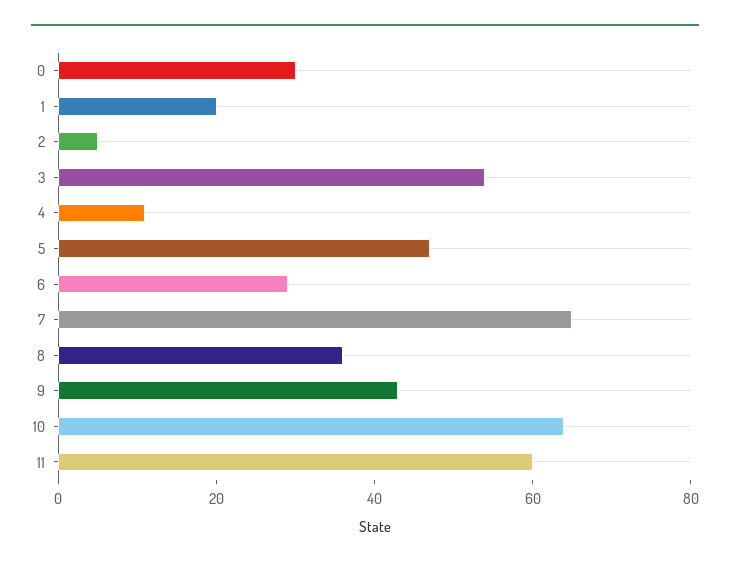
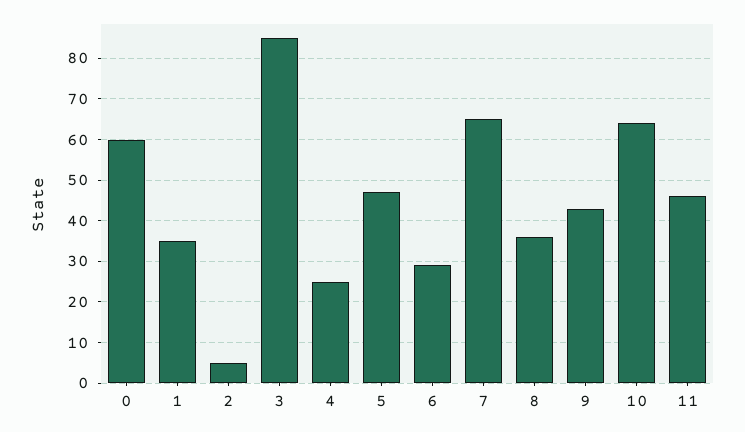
0: 30 -> 60
1: 20 -> 35
3: 55 -> 85
4: 10 -> 25
11: 60 -> 45

